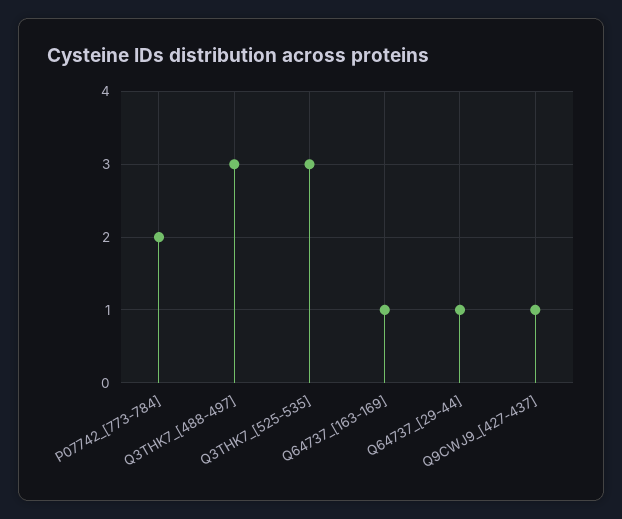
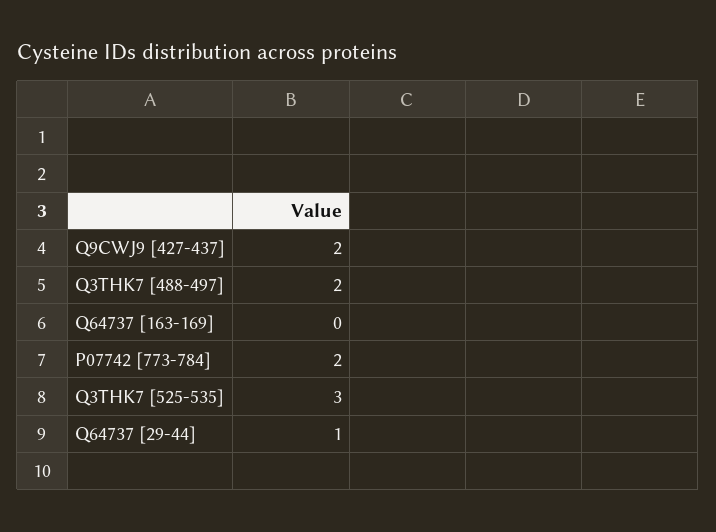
Q3THK7_[488-497]: 3 -> 2
Q64737_[163-169]: 1 -> 0
Q9CWJ9_[427-437]: 1 -> 2

